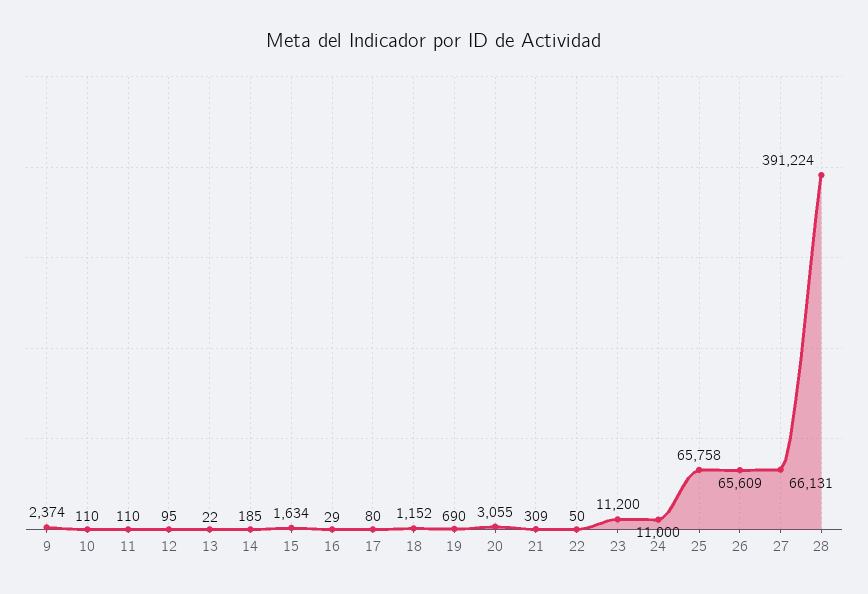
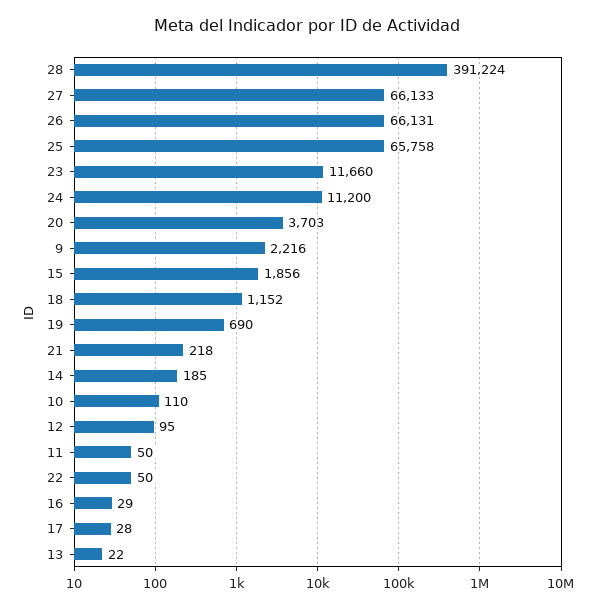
9: 2374 -> 2216
11: 110 -> 50
15: 1634 -> 1856
17: 80 -> 28
20: 3055 -> 3703
21: 309 -> 218
23: 11200 -> 11660
24: 11000 -> 11200
26: 65609 -> 66131
27: 66131 -> 66133

